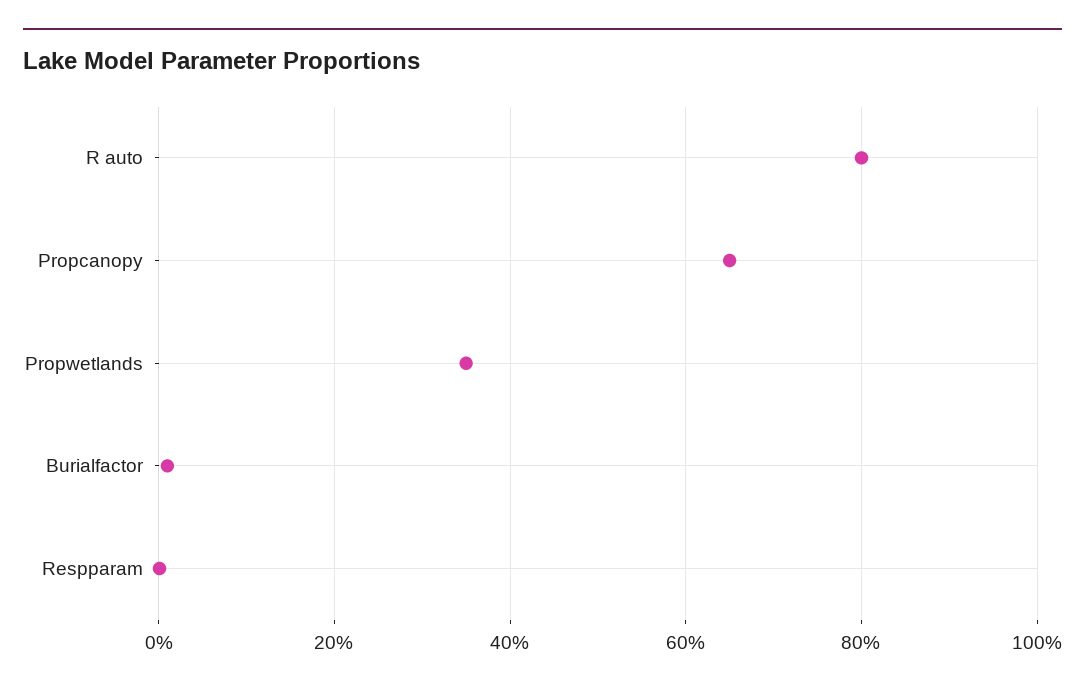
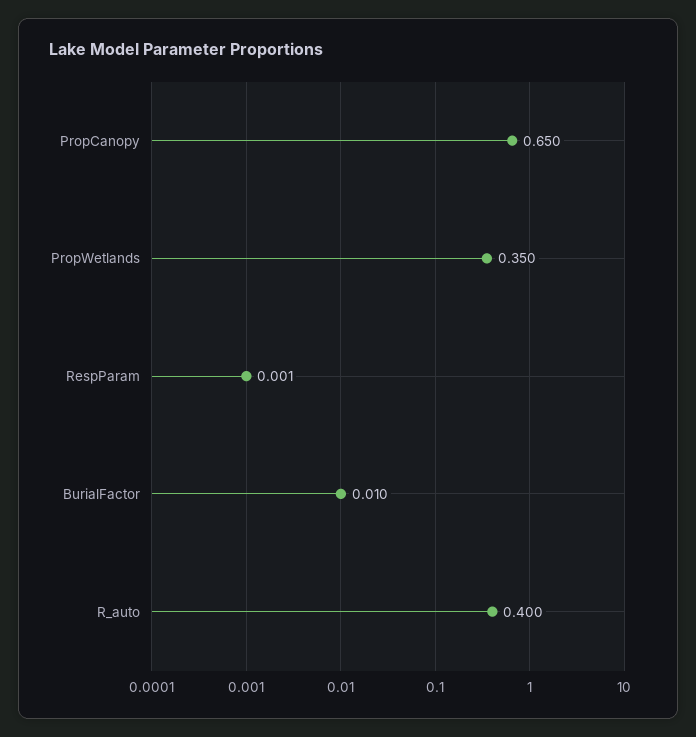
R auto: 0.8 -> 0.4

